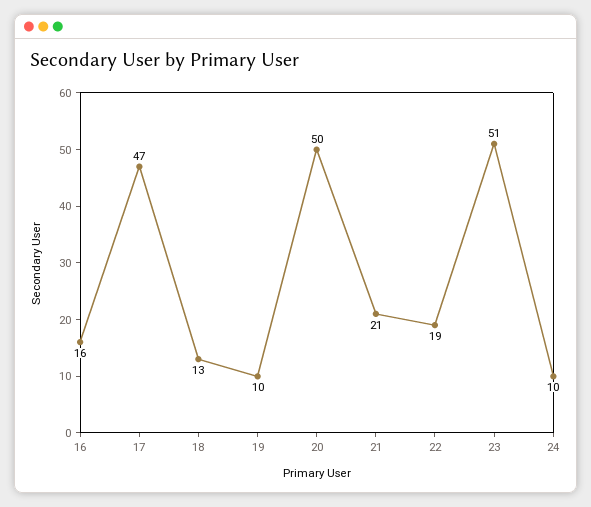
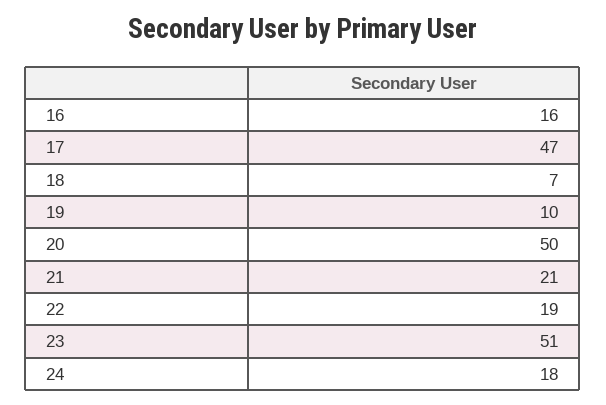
18: 13 -> 7
24: 10 -> 18

